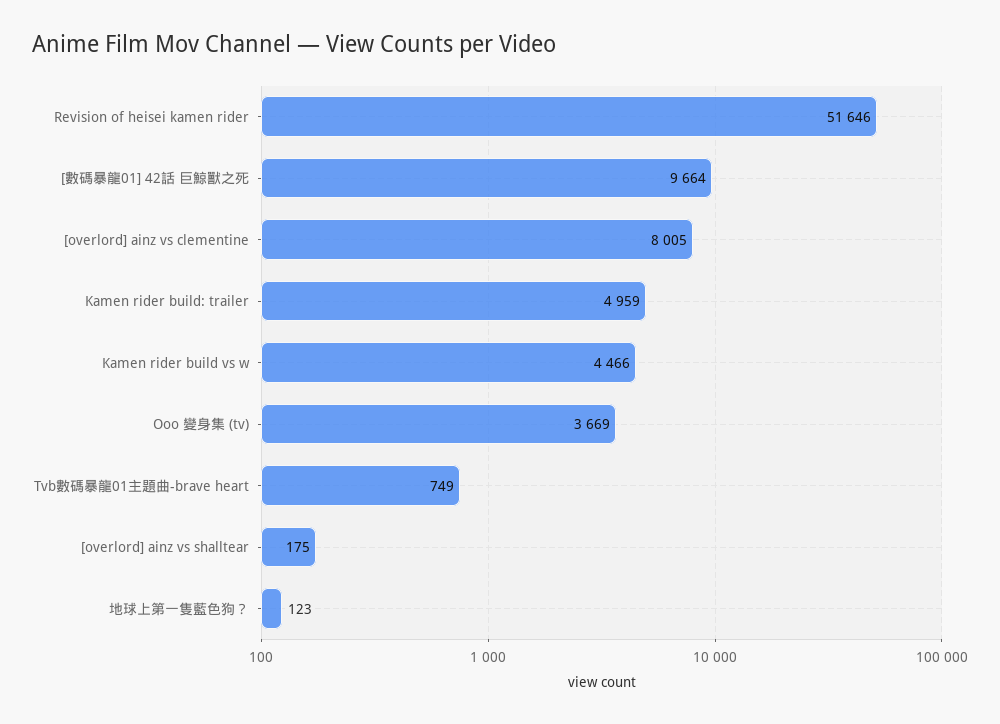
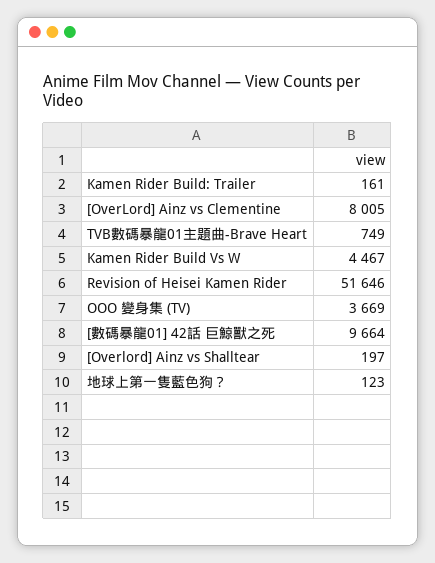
Kamen rider build: trailer: 4959 -> 161
Kamen rider build vs w: 4466 -> 4467
[overlord] ainz vs shalltear: 175 -> 197

